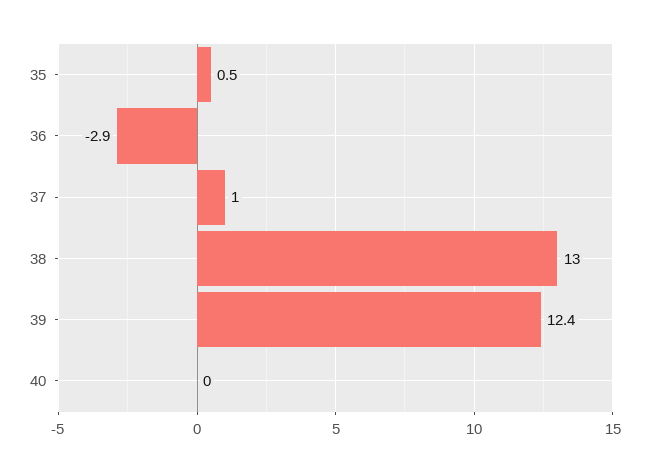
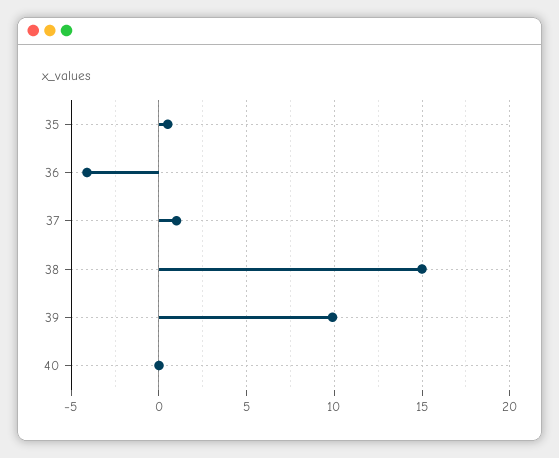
36: -2.9 -> -4
38: 13 -> 15
39: 12.4 -> 10

